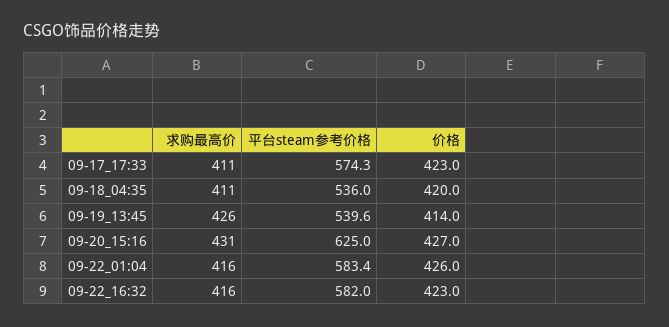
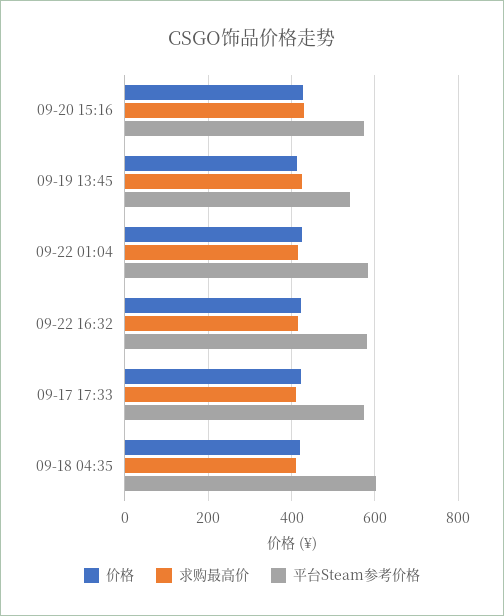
平台steam参考价格, 09-18_04:35: 536 -> 600
平台steam参考价格, 09-20_15:16: 625 -> 580

